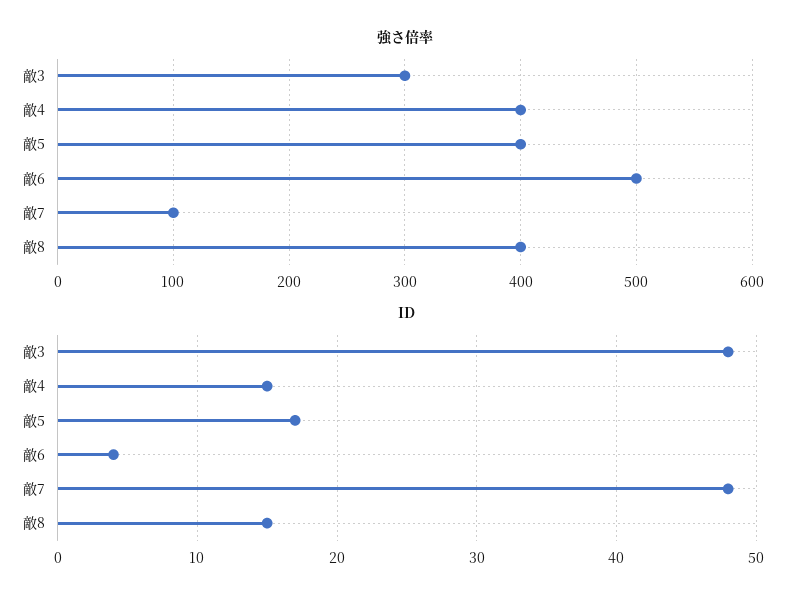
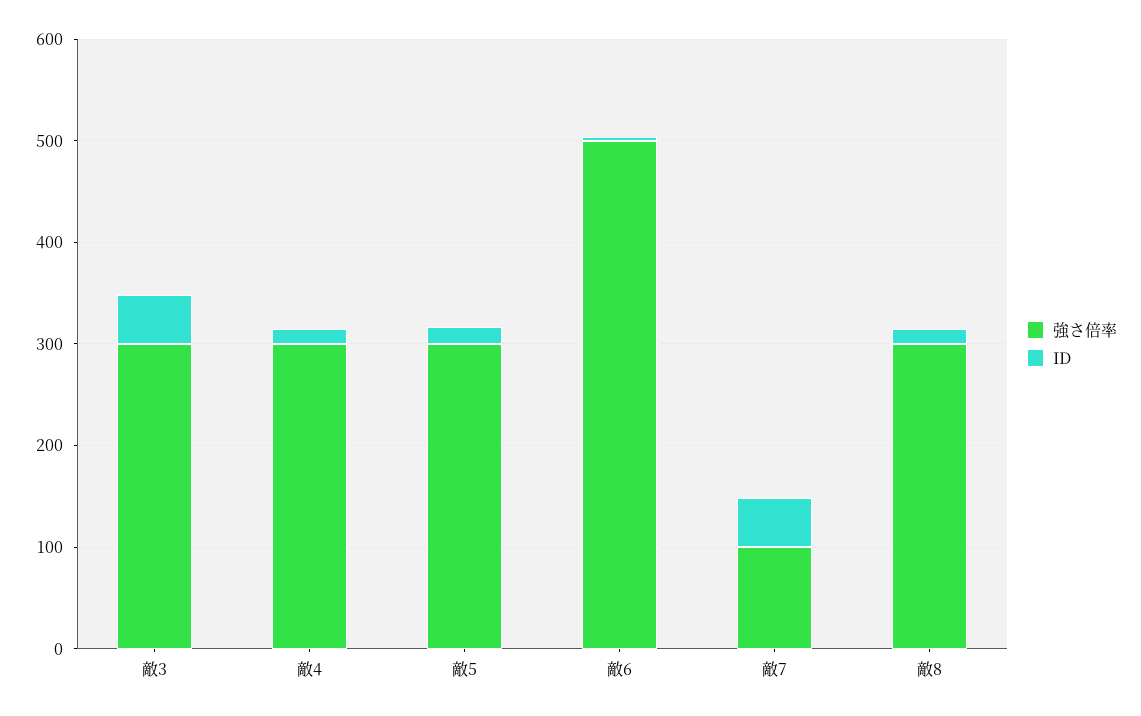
強さ倍率, 敵4: 400 -> 300
強さ倍率, 敵5: 400 -> 300
強さ倍率, 敵8: 400 -> 300

